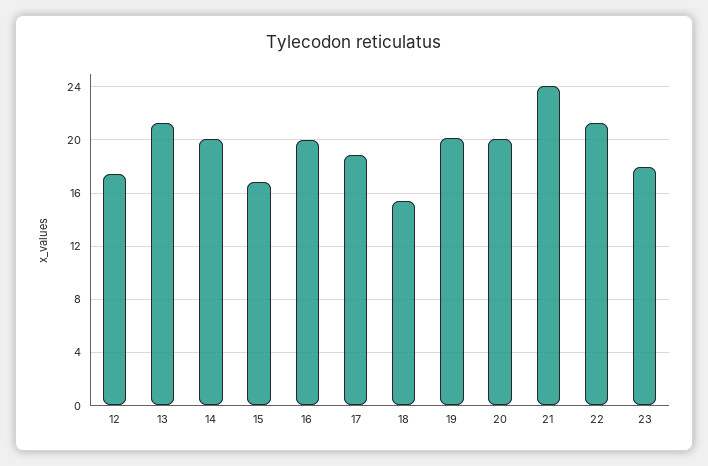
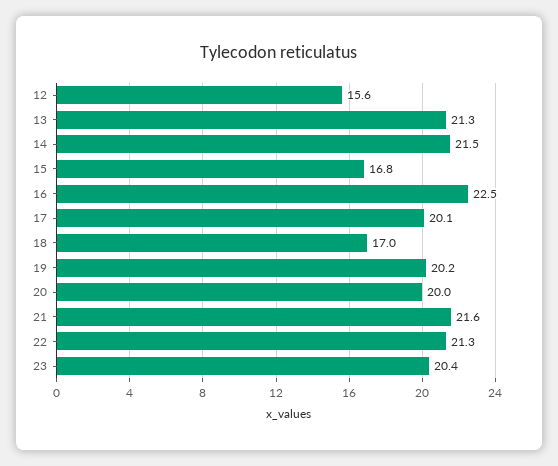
12: 17.5 -> 15.6
14: 20 -> 21.5
16: 20 -> 22.5
17: 19 -> 20.1
18: 15.5 -> 17
21: 24 -> 21.6
23: 18 -> 20.4

